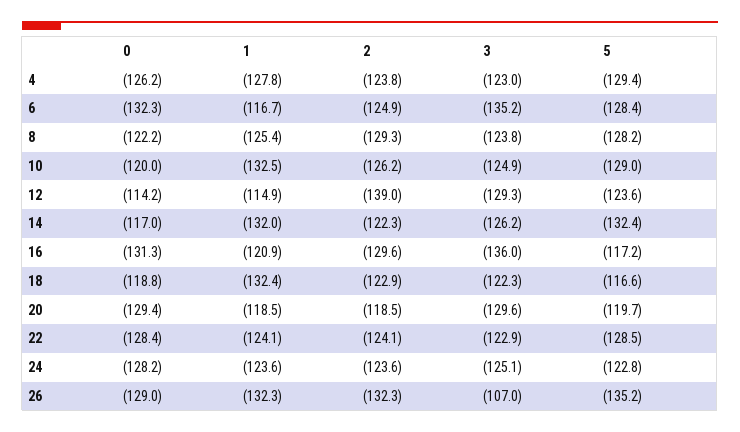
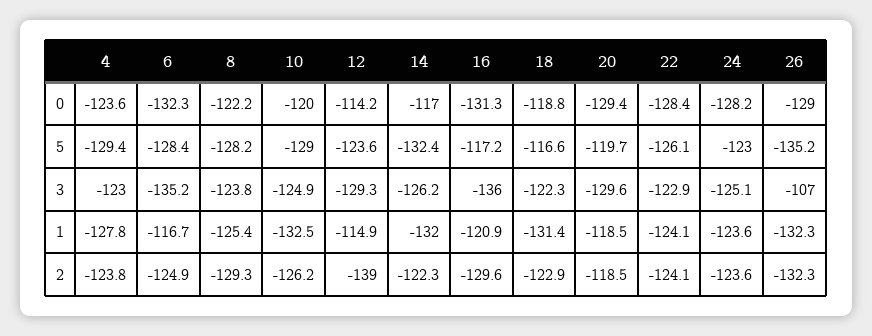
0, 4: -126.2 -> -123.6
1, 18: -132.4 -> -131.4
5, 22: -128.5 -> -126.1
5, 24: -122.8 -> -123

